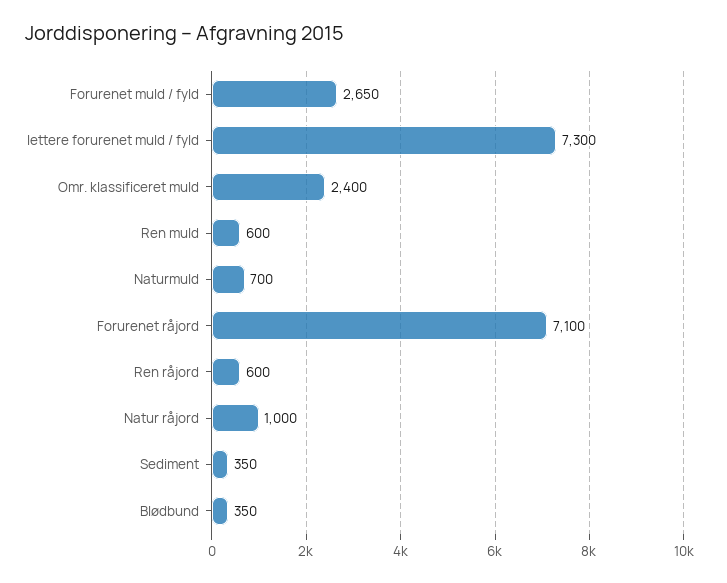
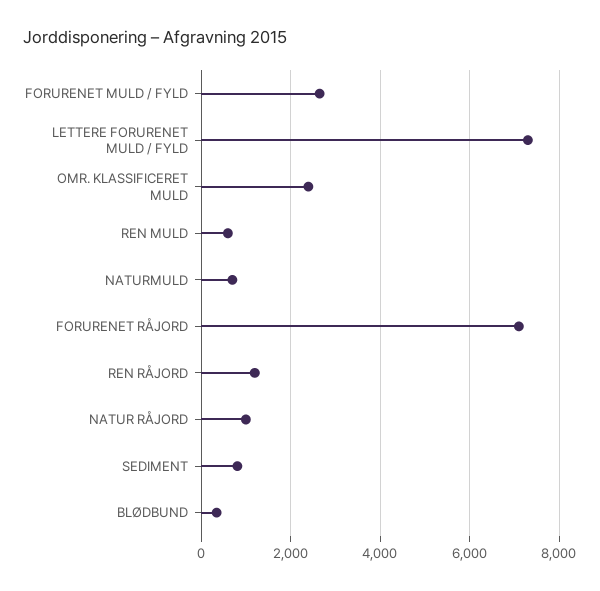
Ren råjord: 600 -> 1200
Sediment: 350 -> 800

